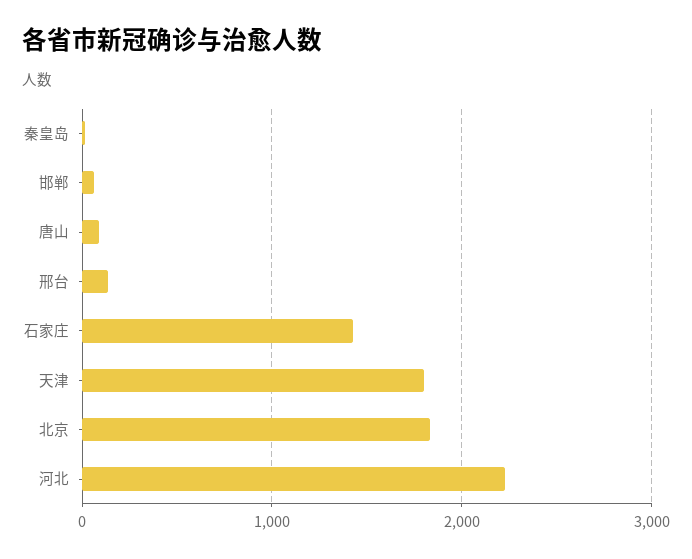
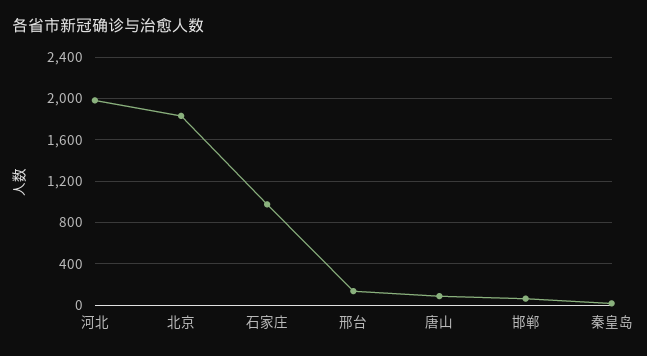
石家庄: 1400 -> 1000
天津: 1800 -> none
河北: 2200 -> 2000

